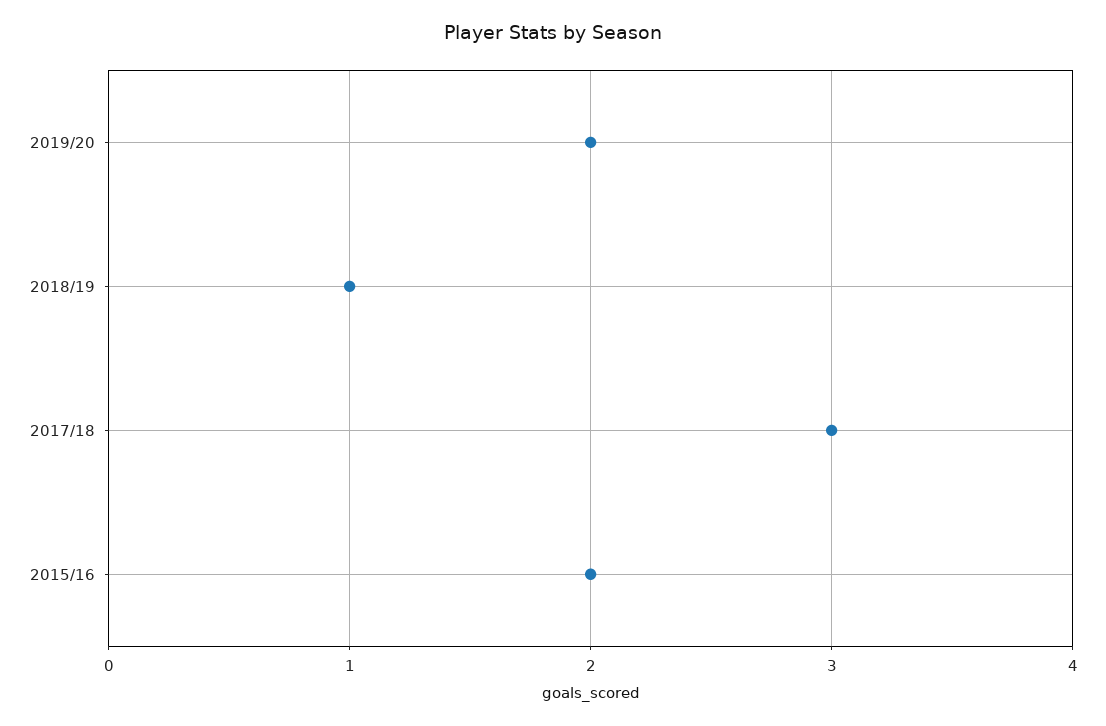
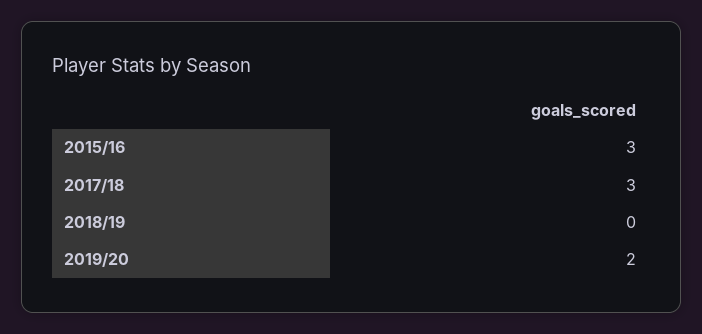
2018/19: 1 -> 0
2015/16: 2 -> 3

